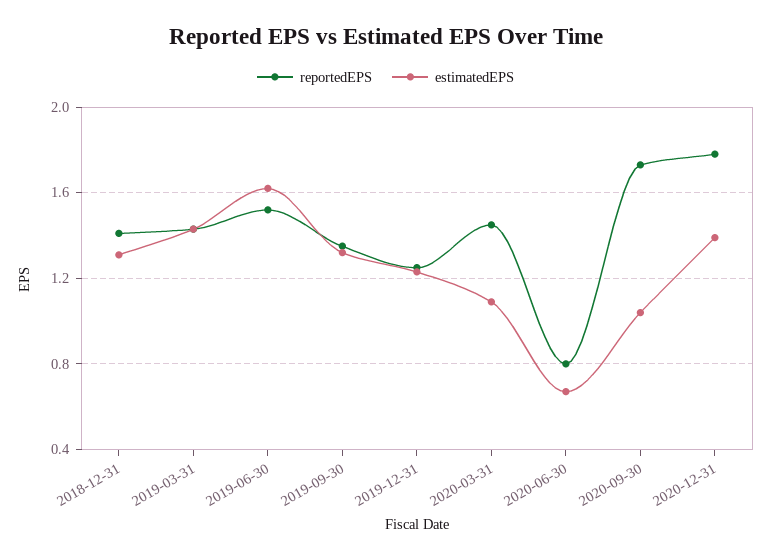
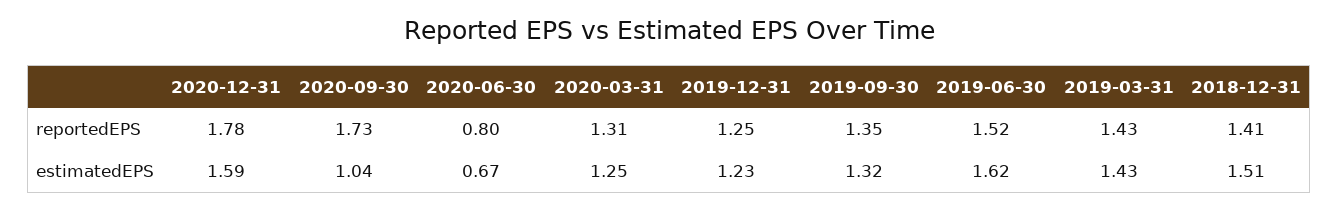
estimatedEPS, 2018-12-31: 1.3 -> 1.51
reportedEPS, 2020-03-31: 1.45 -> 1.31
estimatedEPS, 2020-03-31: 1.1 -> 1.25
estimatedEPS, 2020-12-31: 1.4 -> 1.59

